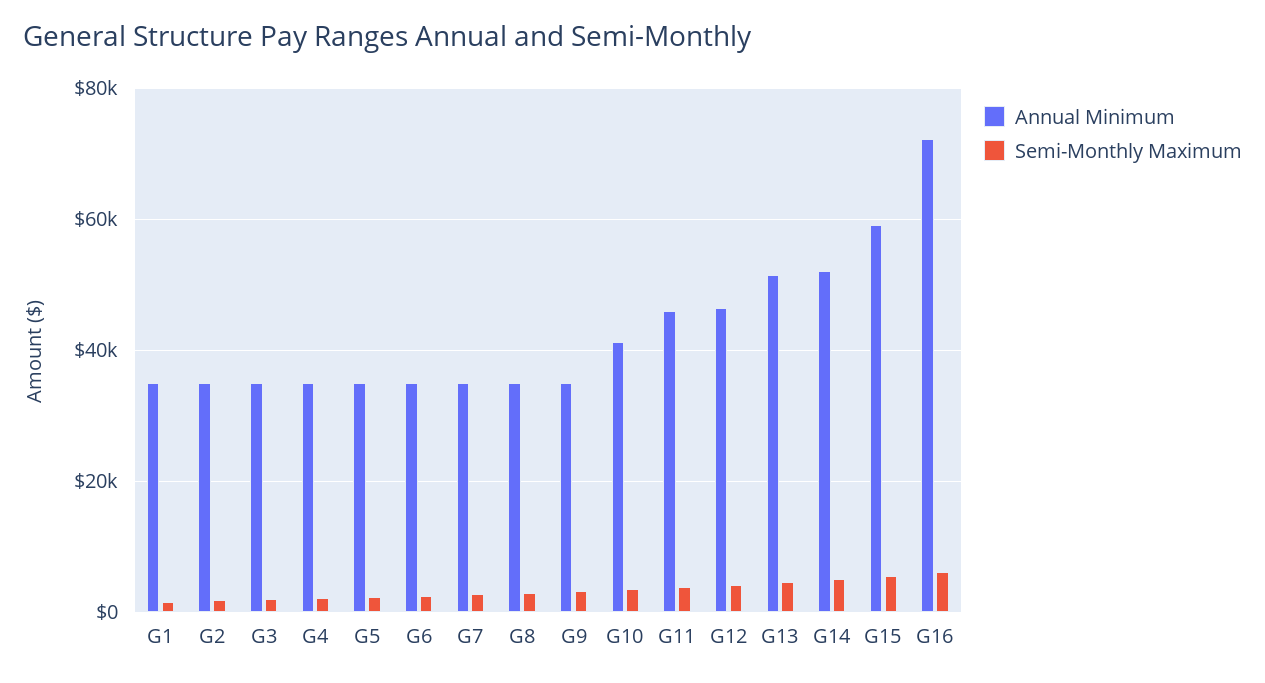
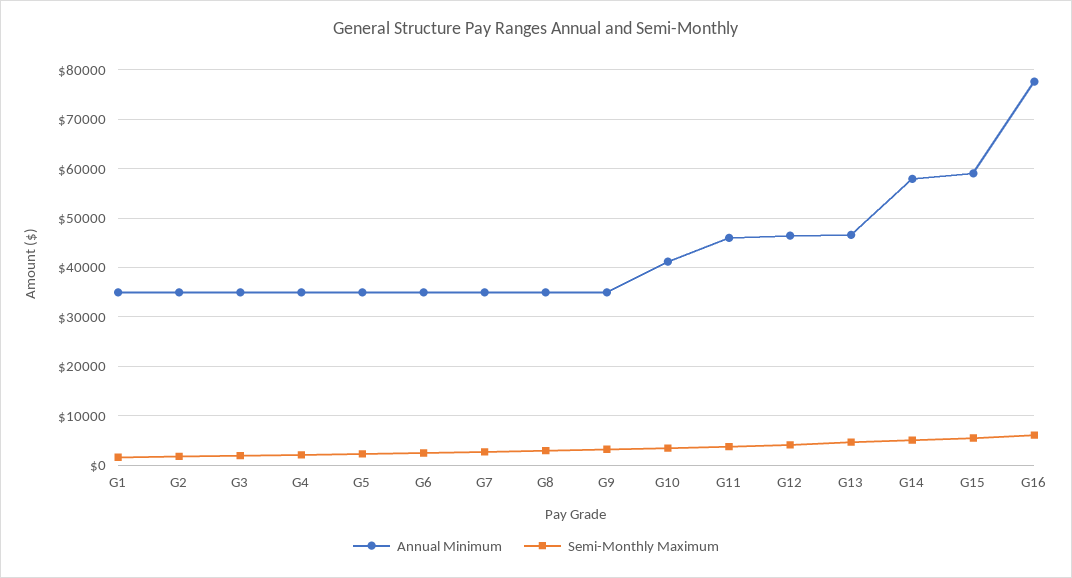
Annual Minimum, G13: 52000 -> 46000
Annual Minimum, G14: 52000 -> 58000
Annual Minimum, G16: 72000 -> 78000

